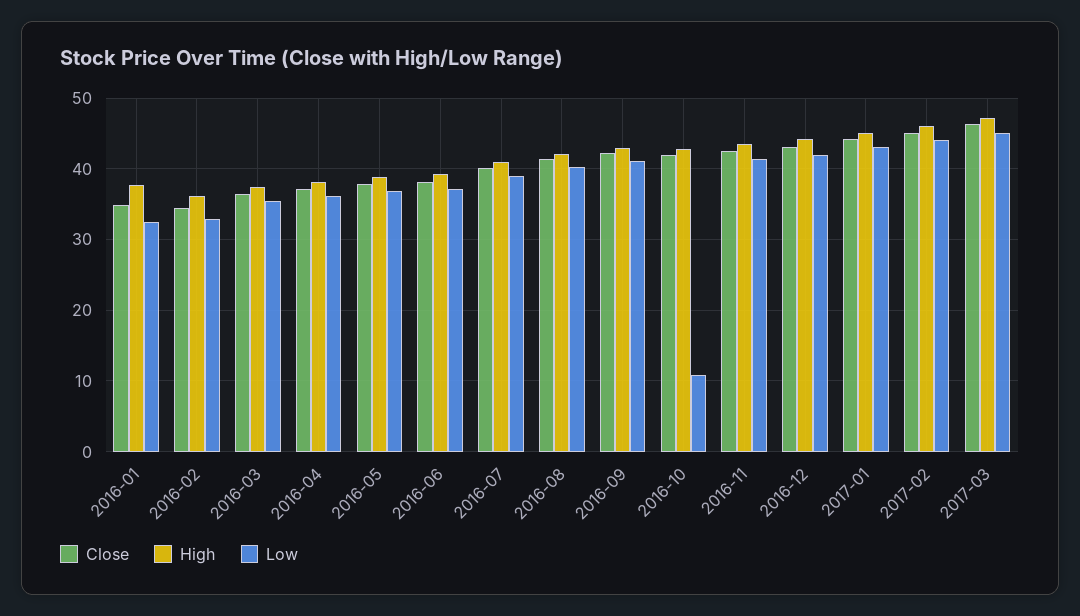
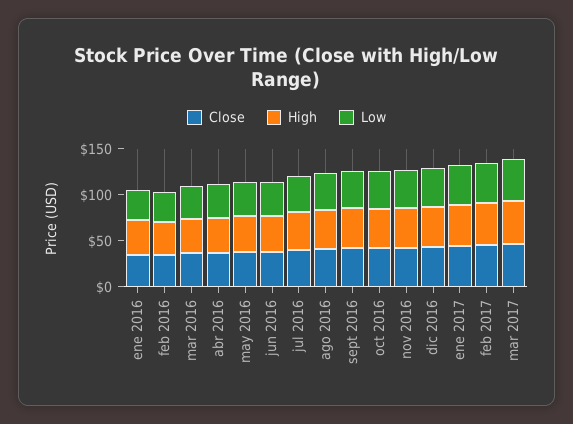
Low, 2016-10: 11 -> 40

